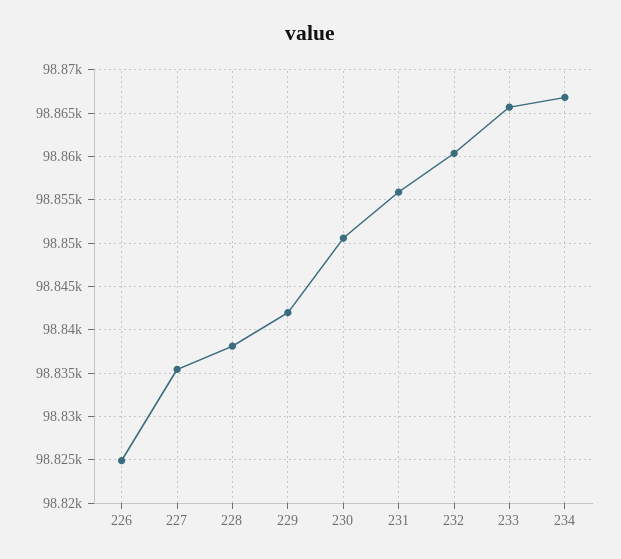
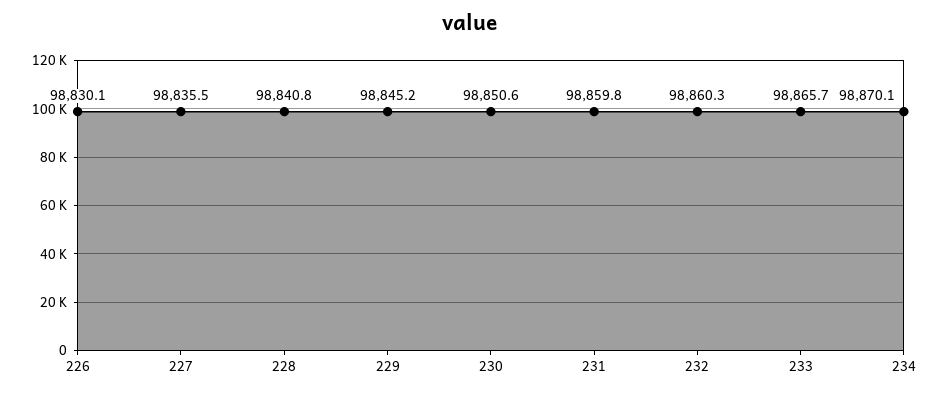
226: 98825 -> 98830.1
228: 98838 -> 98840.8
229: 98842 -> 98845.2
231: 98856 -> 98859.8
234: 98867 -> 98870.1

